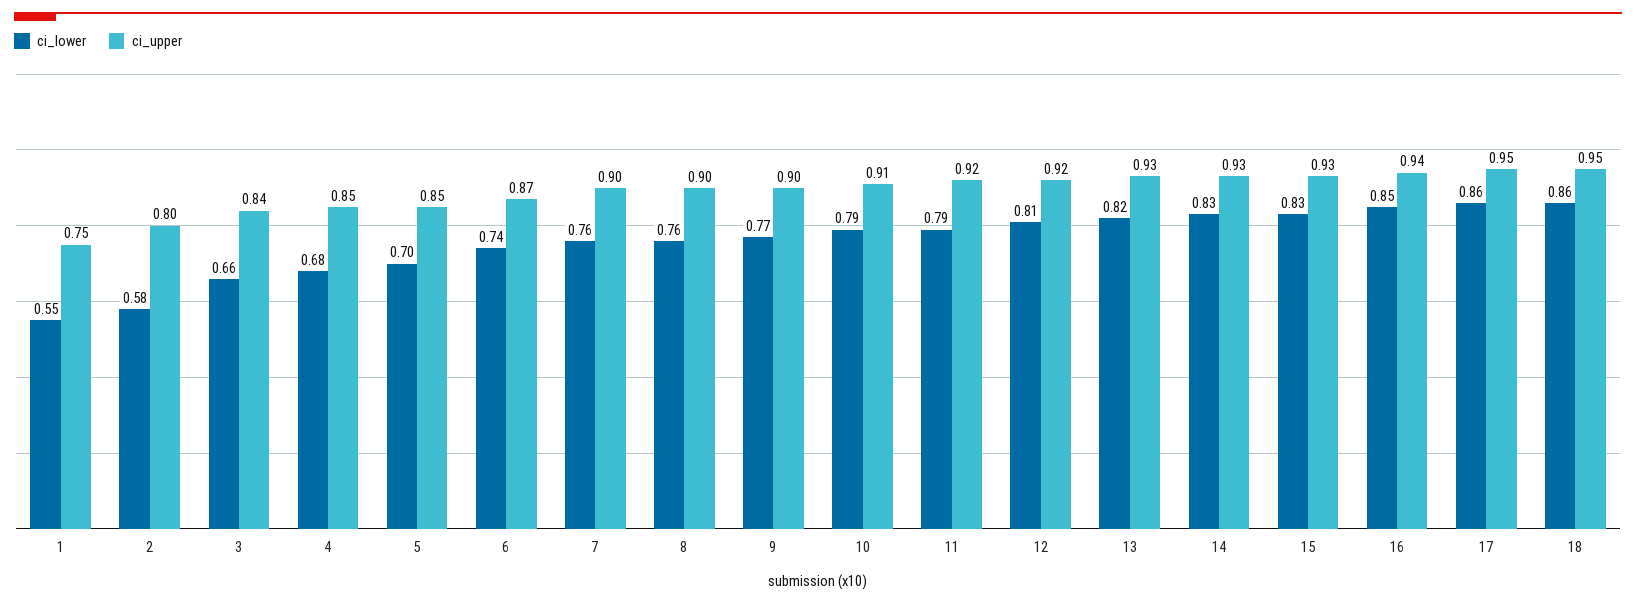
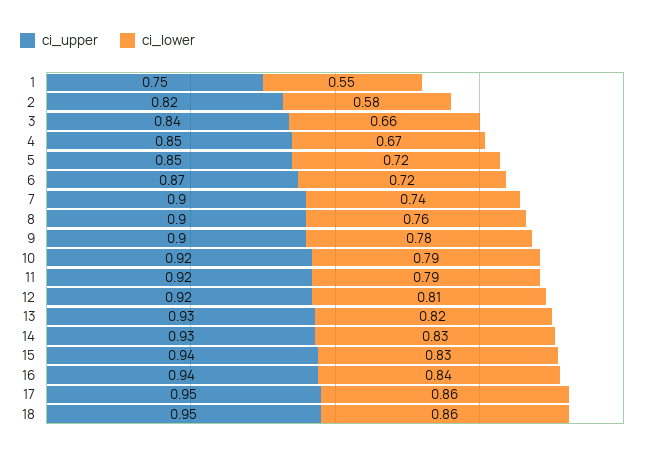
ci_upper, 2: 0.8 -> 0.82
ci_lower, 4: 0.68 -> 0.67
ci_lower, 5: 0.7 -> 0.72
ci_lower, 6: 0.74 -> 0.72
ci_lower, 7: 0.76 -> 0.74
ci_lower, 9: 0.77 -> 0.78
ci_upper, 10: 0.91 -> 0.92
ci_upper, 15: 0.93 -> 0.94
ci_lower, 16: 0.85 -> 0.84

